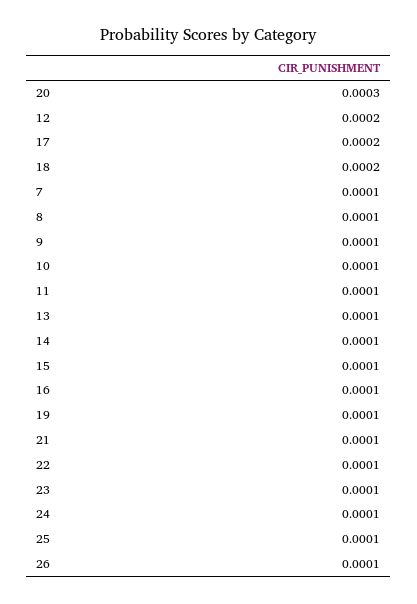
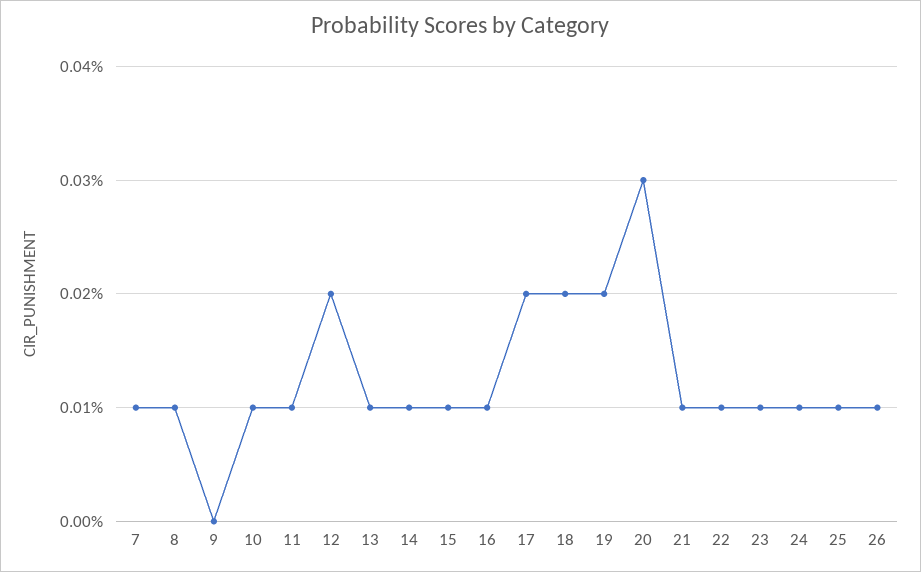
9: 0.0001 -> 0
19: 0.0001 -> 0.0002

